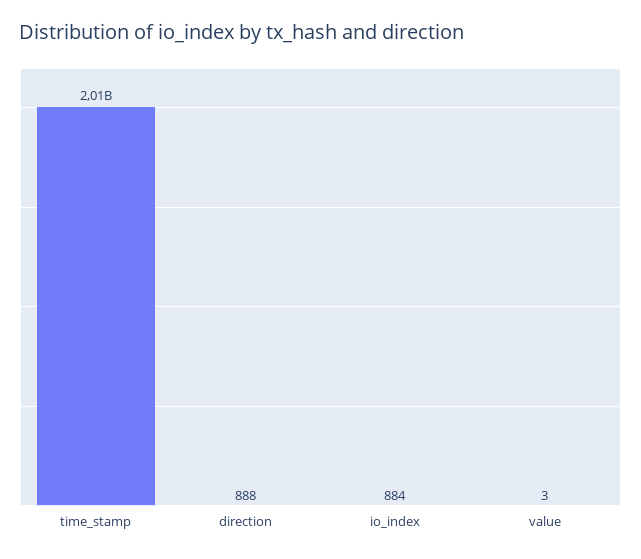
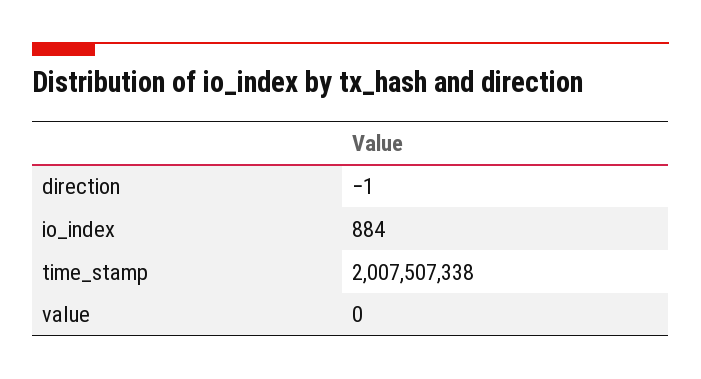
direction: 888 -> -1
value: 3 -> 0

